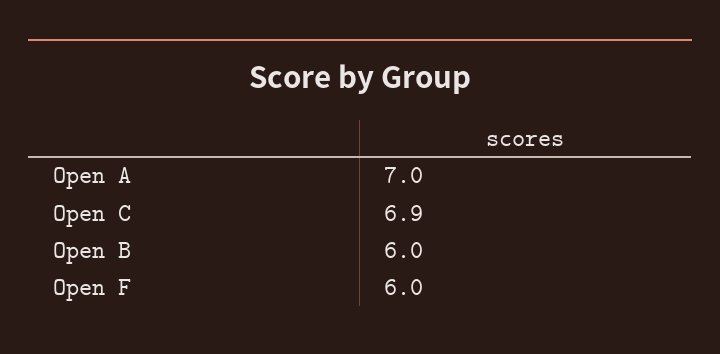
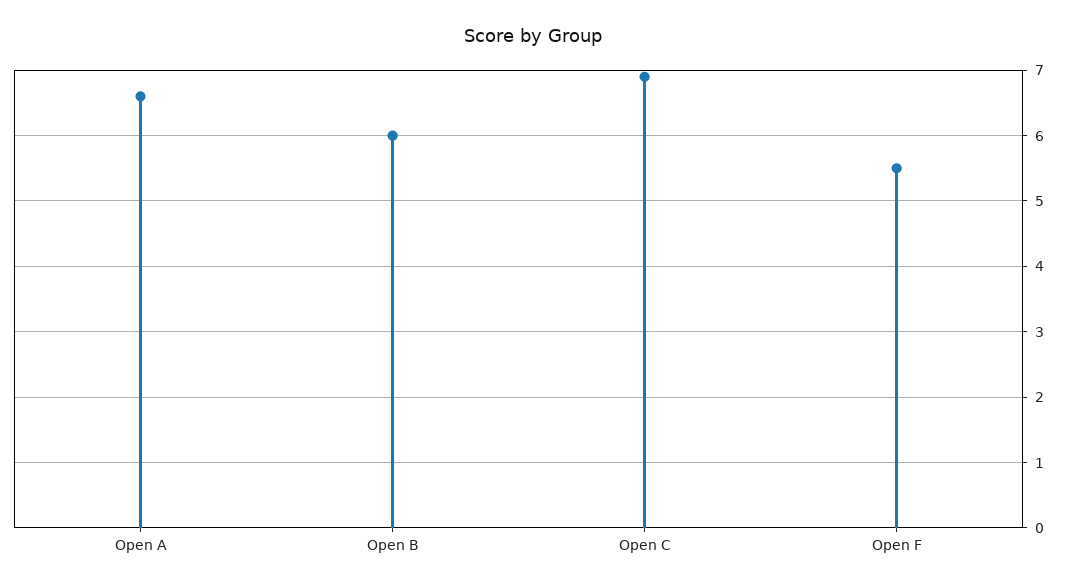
Open A: 7 -> 6.6
Open F: 6 -> 5.5

